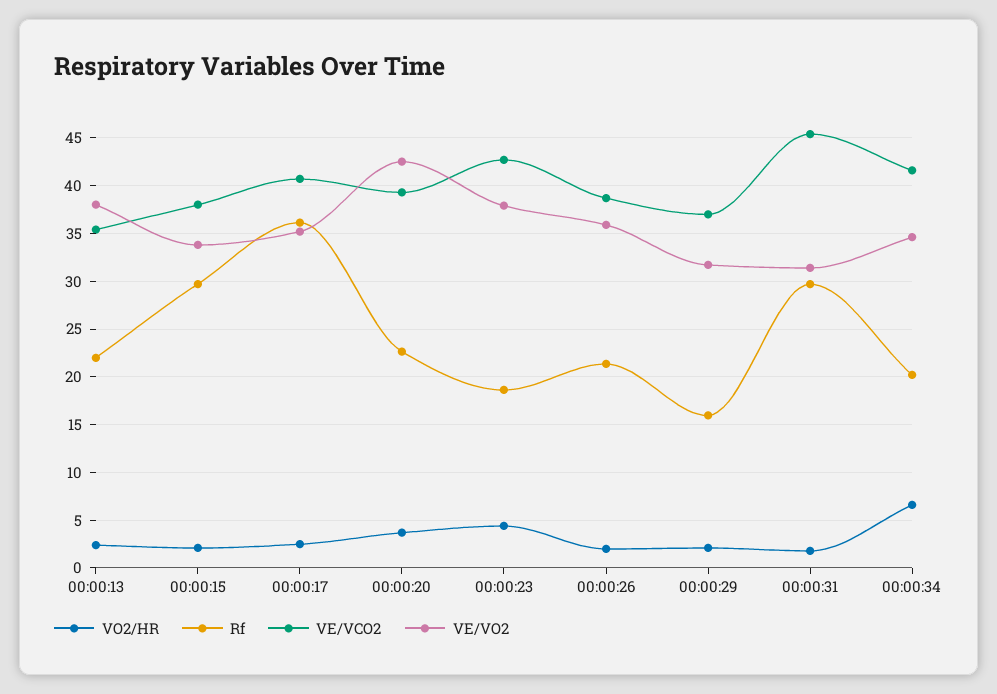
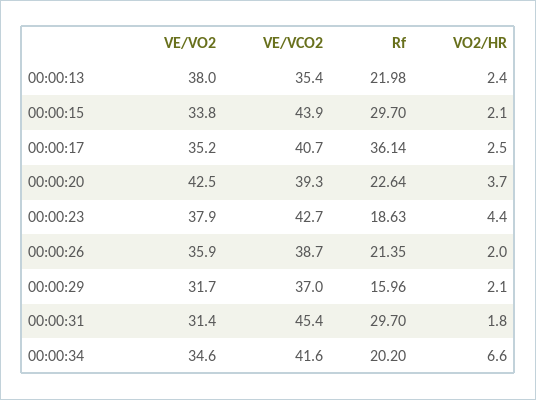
VE/VCO2, 00:00:15: 38 -> 43.9

